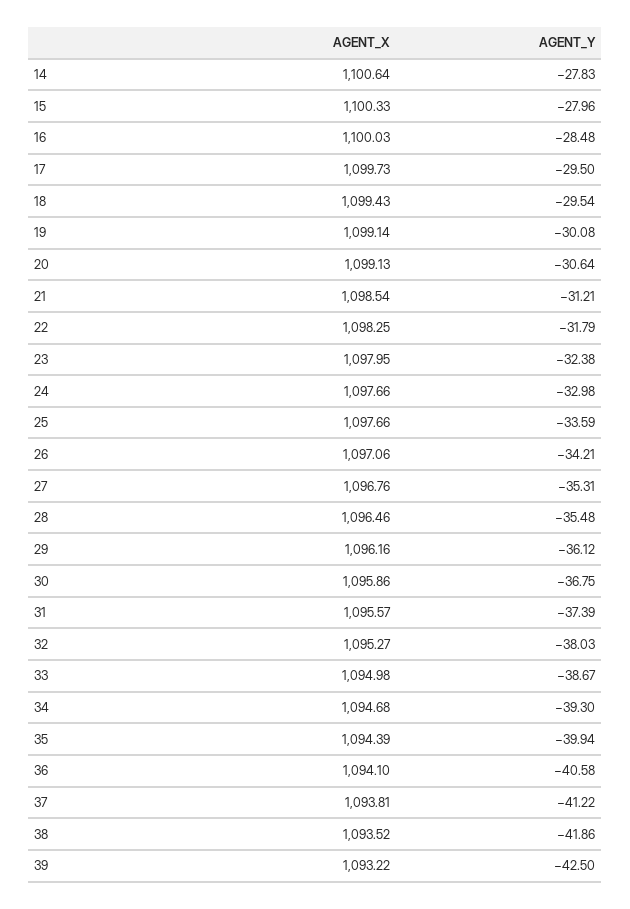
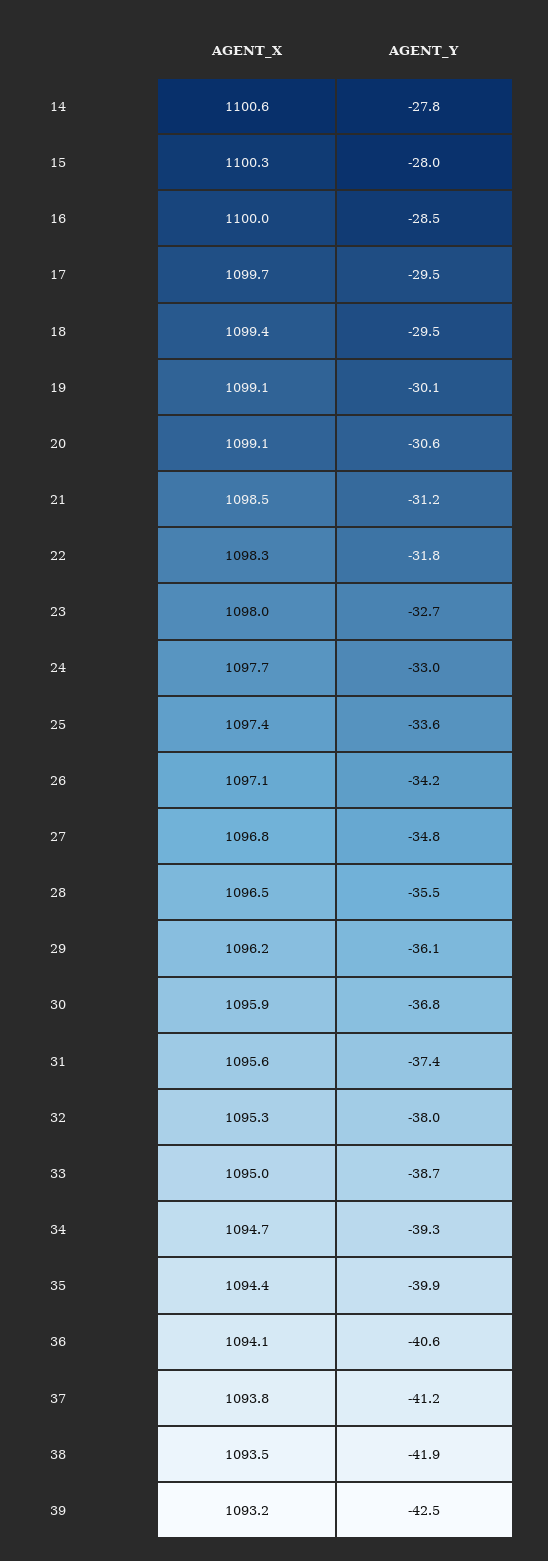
AGENT_Y, 23: -32.38 -> -32.7
AGENT_X, 25: 1097.66 -> 1097.4
AGENT_Y, 27: -35.31 -> -34.8

